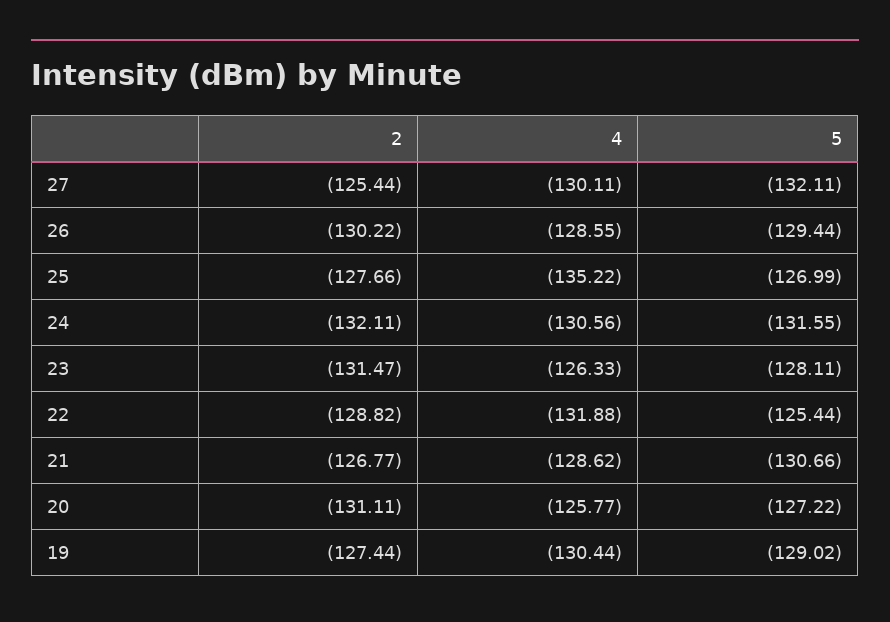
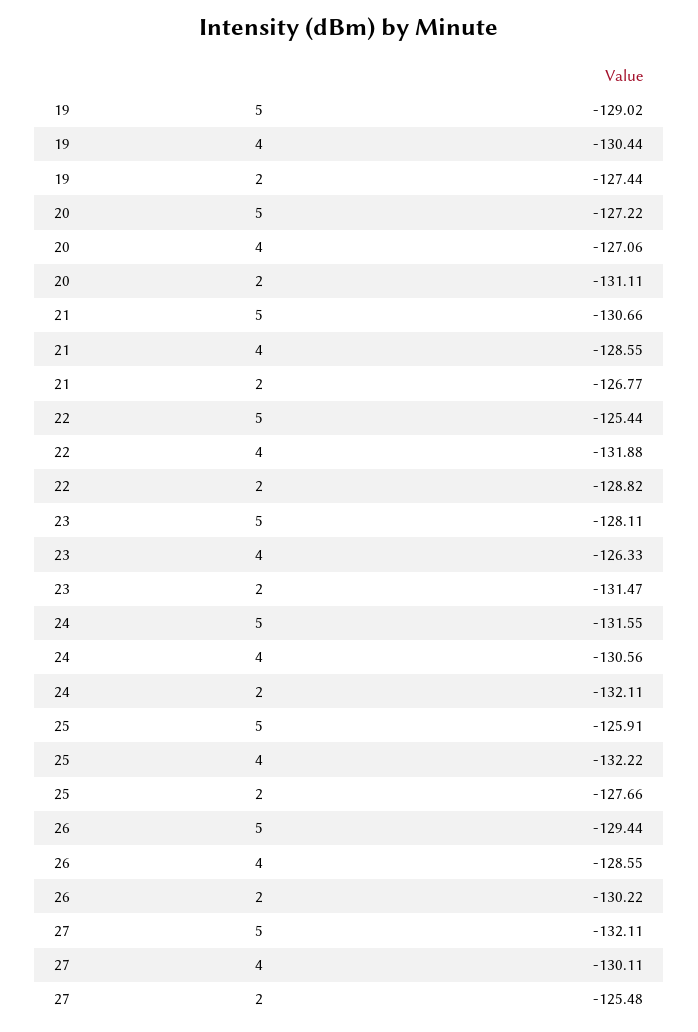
2, 27: -125.44 -> -125.48
4, 25: -135.22 -> -132.22
5, 25: -126.99 -> -125.91
4, 21: -128.62 -> -128.55
4, 20: -125.77 -> -127.06

